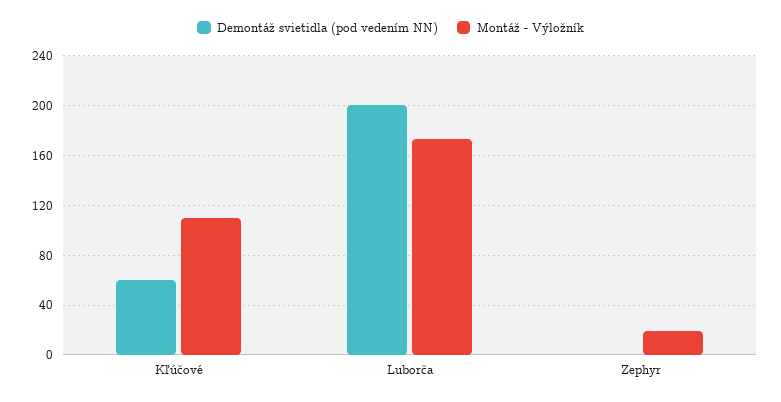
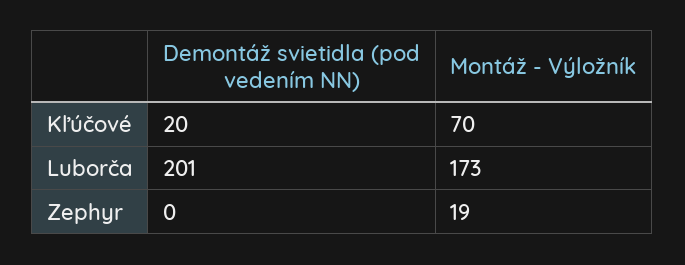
Demontáž svietidla (pod vedením NN), Kľúčové: 60 -> 20
Montáž - Výložník, Kľúčové: 110 -> 70

